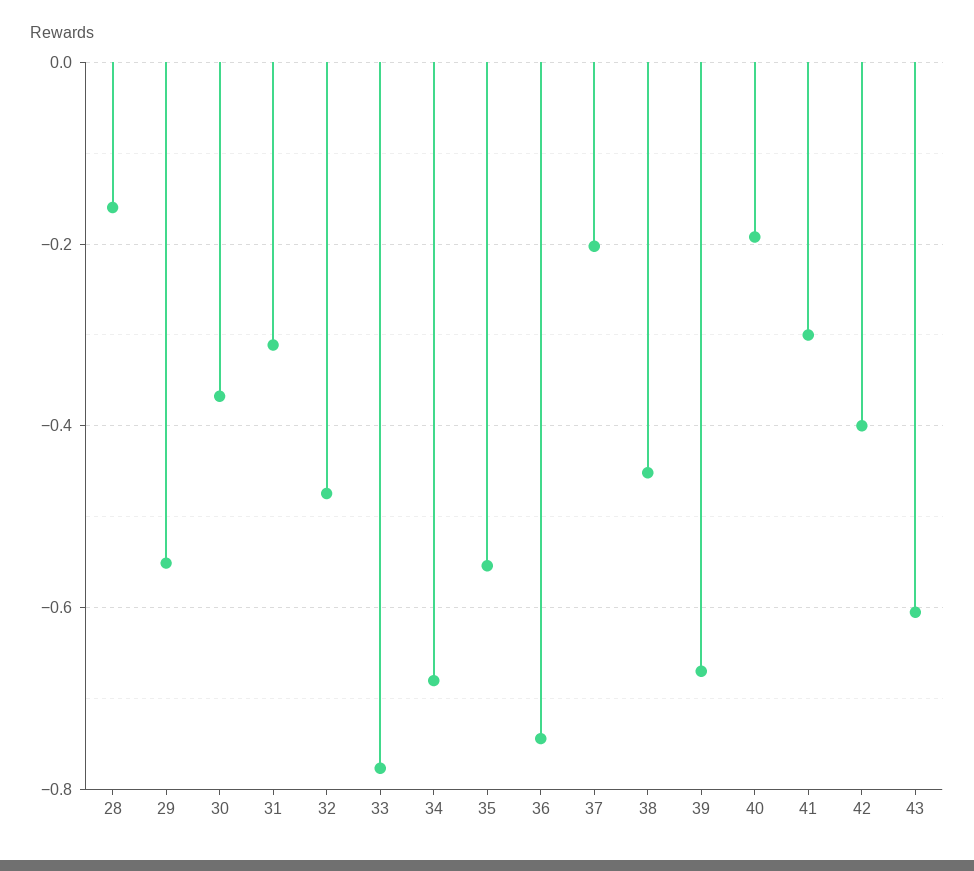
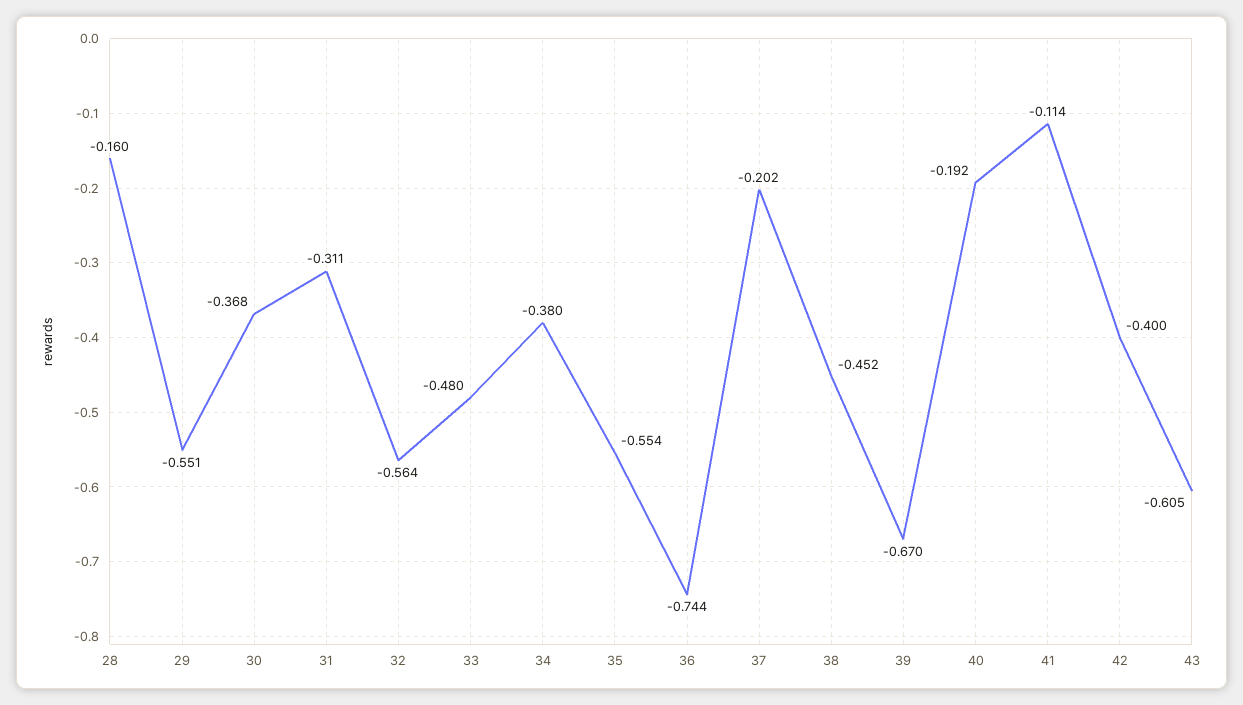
32: -0.48 -> -0.564
33: -0.78 -> -0.48
34: -0.68 -> -0.38
41: -0.3 -> -0.114

